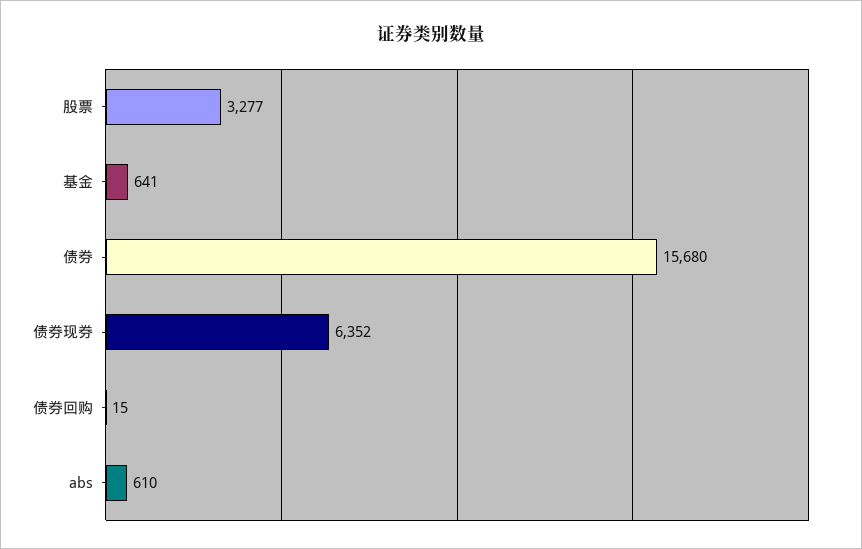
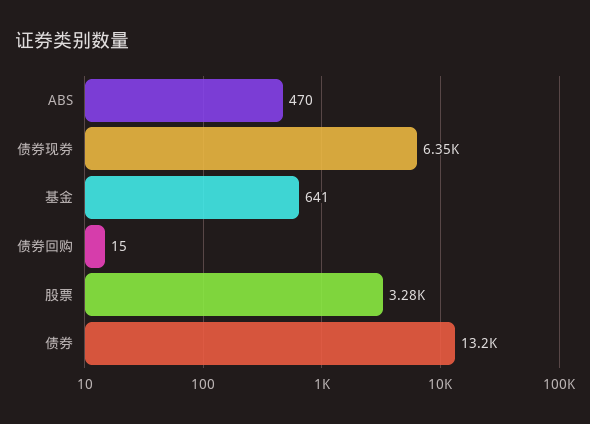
债券: 15680 -> 13200
abs: 610 -> 470

